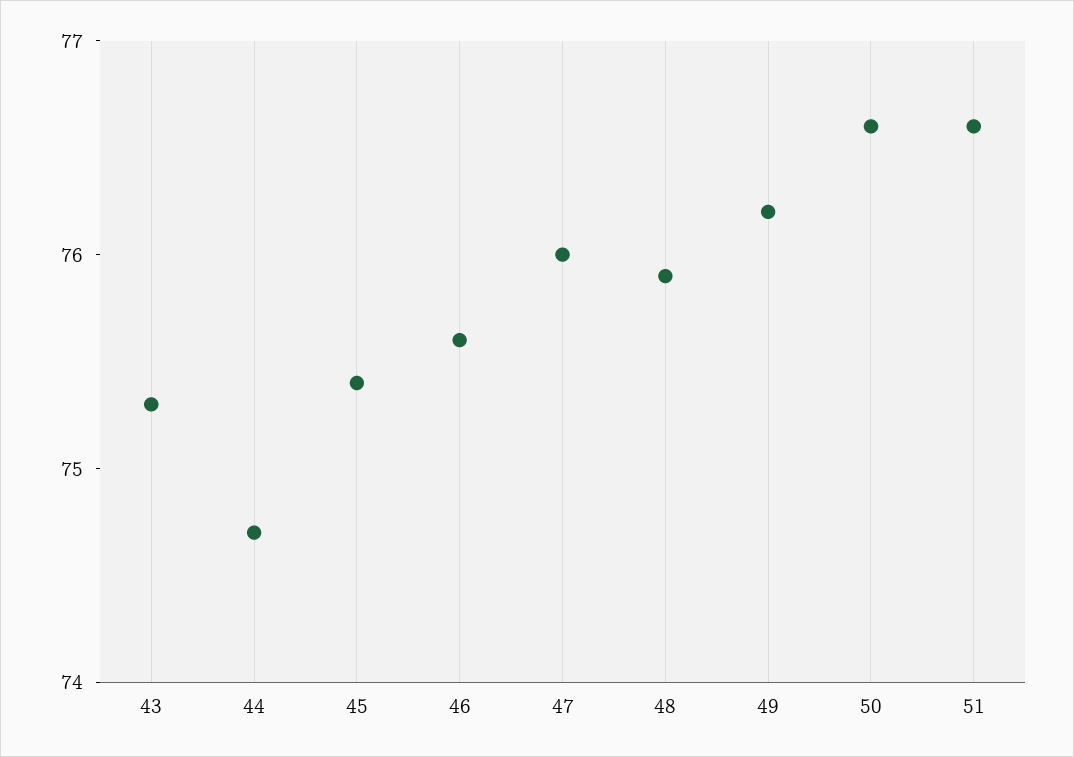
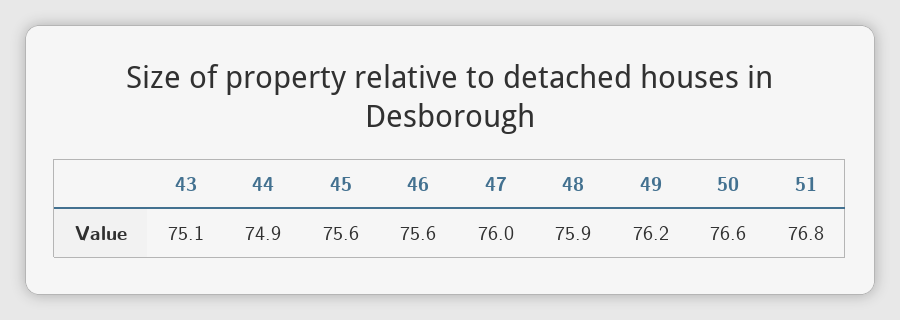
43: 75.3 -> 75.1
44: 74.7 -> 74.9
45: 75.4 -> 75.6
51: 76.6 -> 76.8

